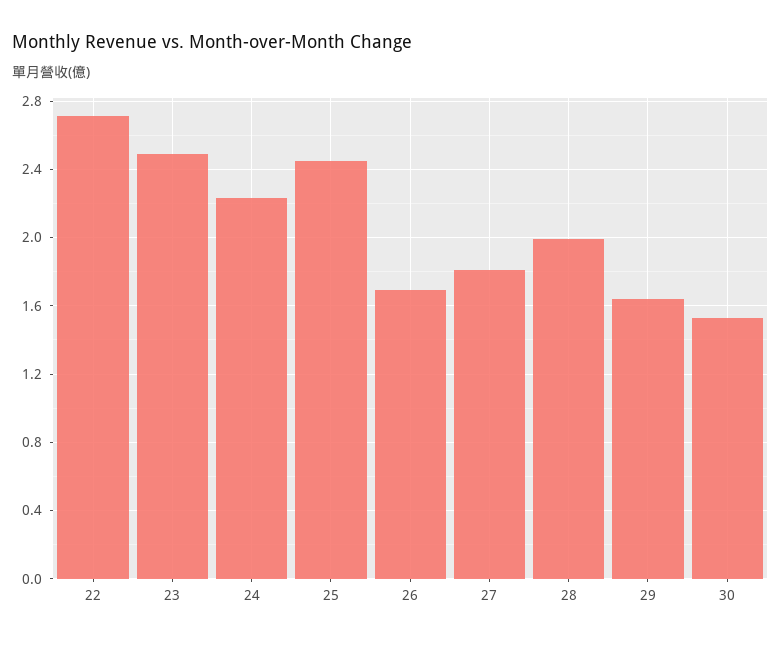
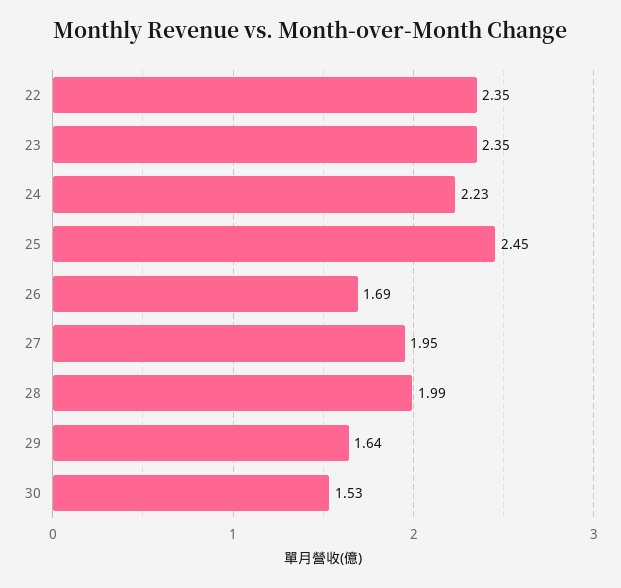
22: 2.7 -> 2.35
23: 2.5 -> 2.35
27: 1.8 -> 1.95

